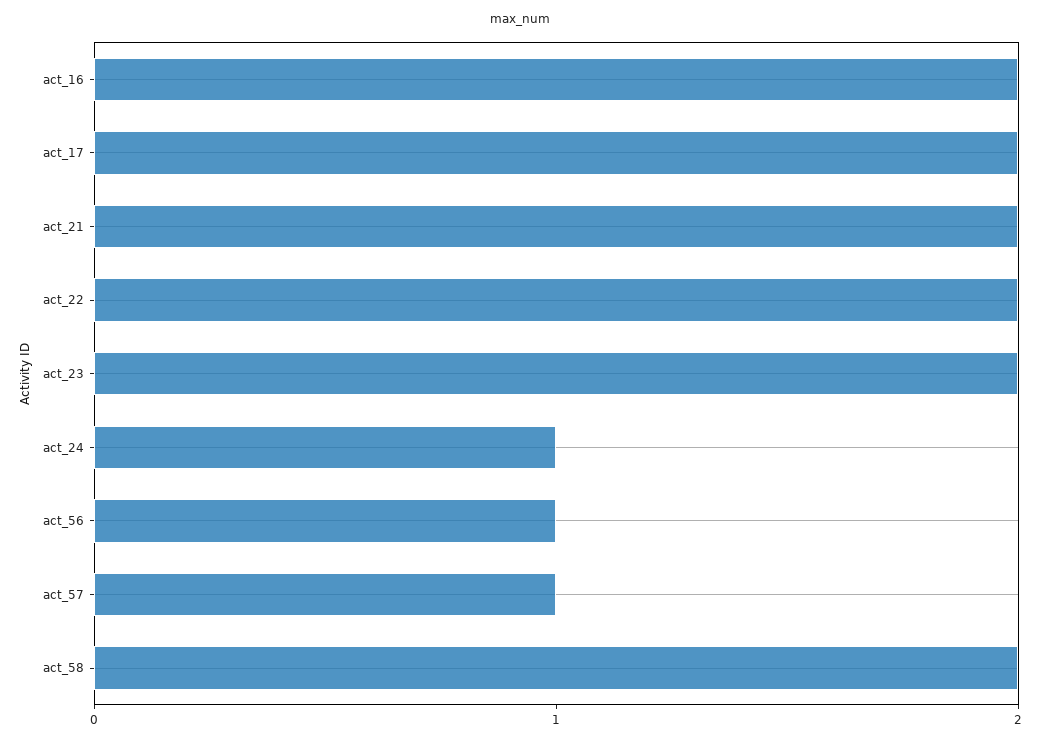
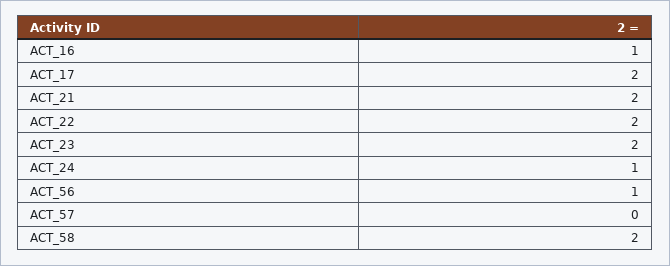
act_16: 2 -> 1
act_57: 1 -> 0

